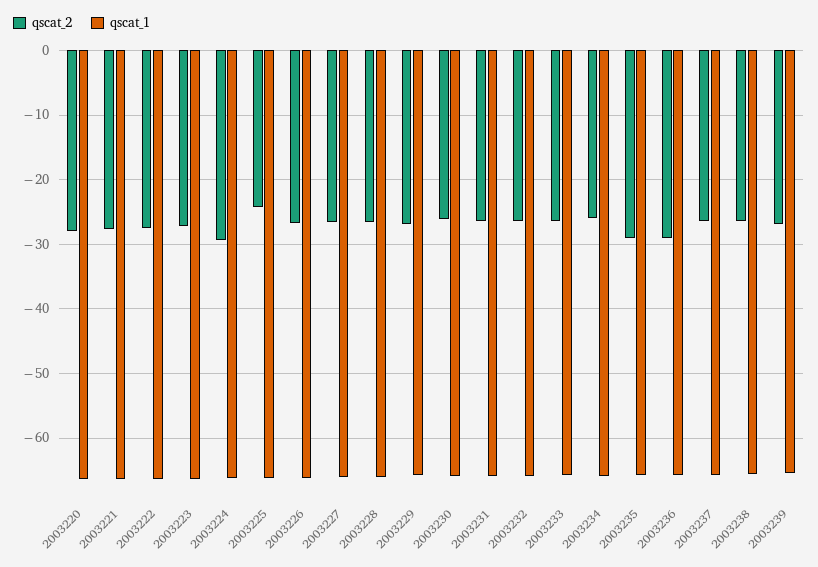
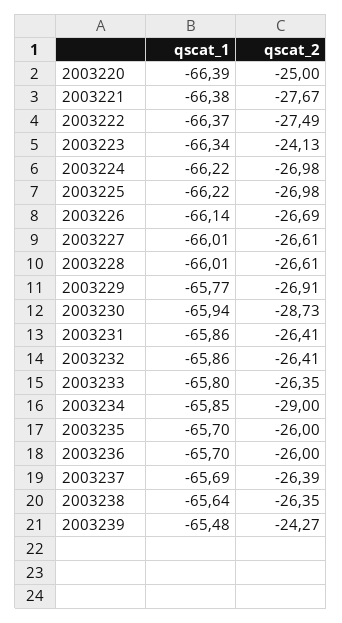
qscat_2, 2003220: -28 -> -25
qscat_2, 2003223: -27 -> -24.13
qscat_2, 2003224: -29 -> -26.98
qscat_2, 2003225: -24 -> -26.98
qscat_2, 2003230: -26 -> -28.73
qscat_2, 2003234: -26 -> -29
qscat_2, 2003235: -29 -> -26
qscat_2, 2003236: -29 -> -26
qscat_2, 2003239: -27 -> -24.27

